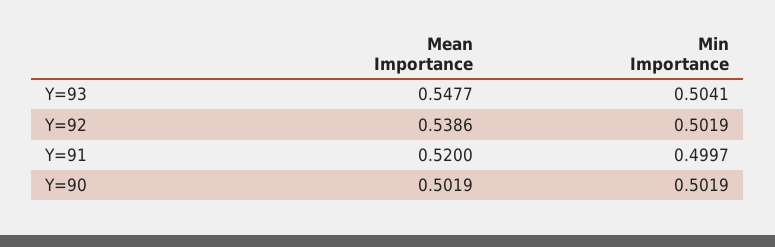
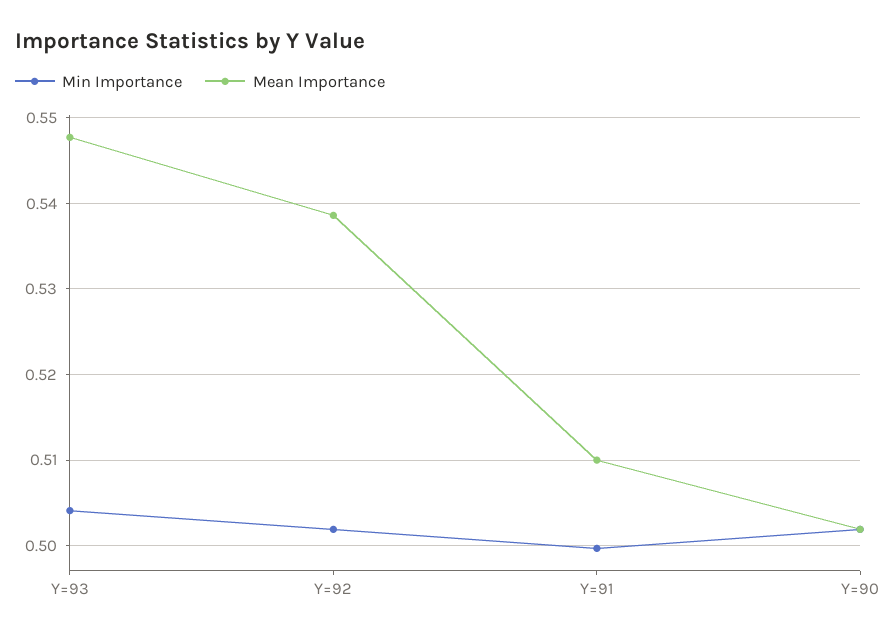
Mean Importance, Y=91: 0.52 -> 0.51

